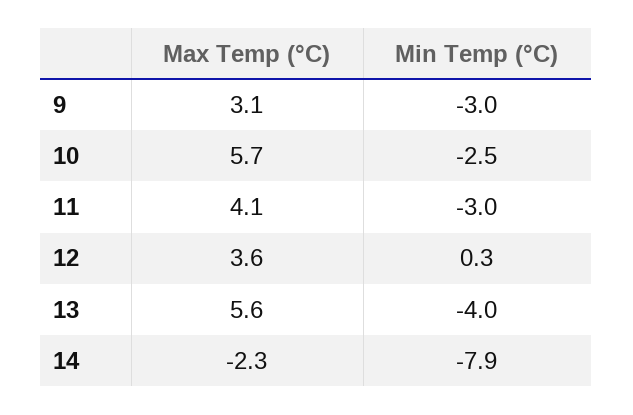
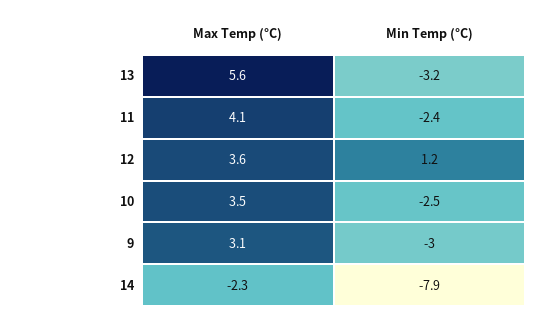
Max Temp (°C), 10: 5.7 -> 3.5
Min Temp (°C), 11: -3 -> -2.4
Min Temp (°C), 12: 0.3 -> 1.2
Min Temp (°C), 13: -4 -> -3.2

